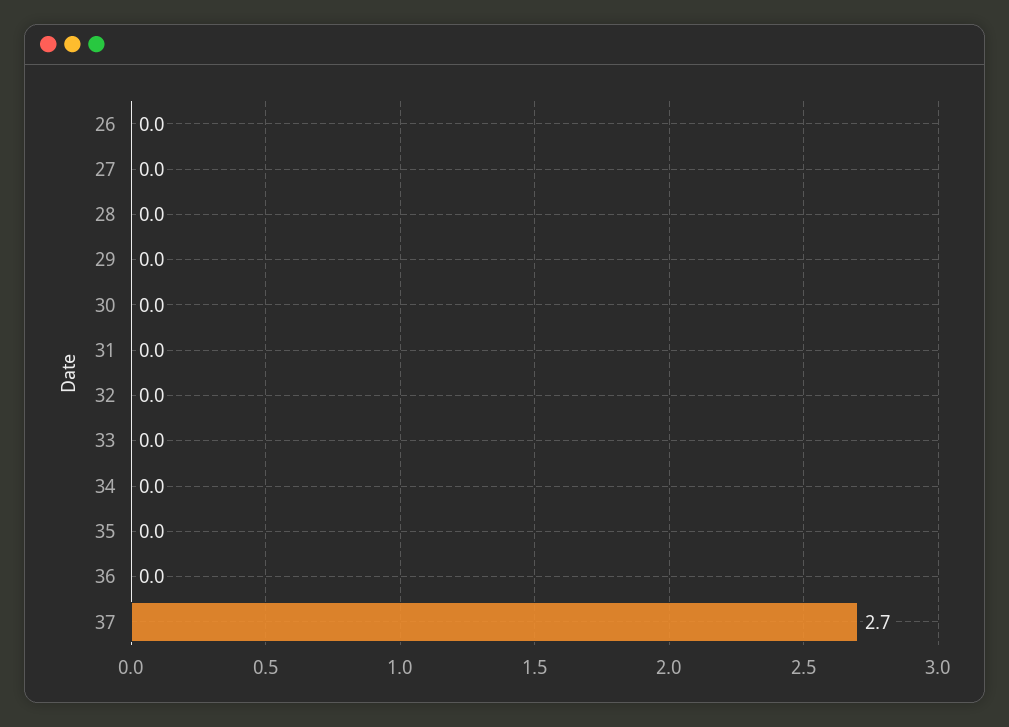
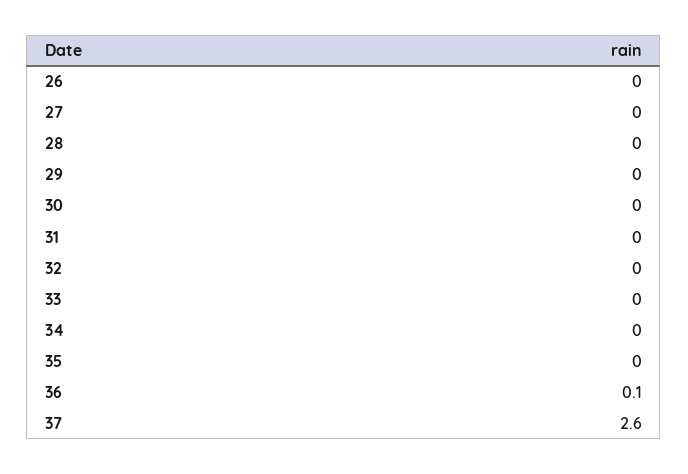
36: 0 -> 0.1
37: 2.7 -> 2.6

